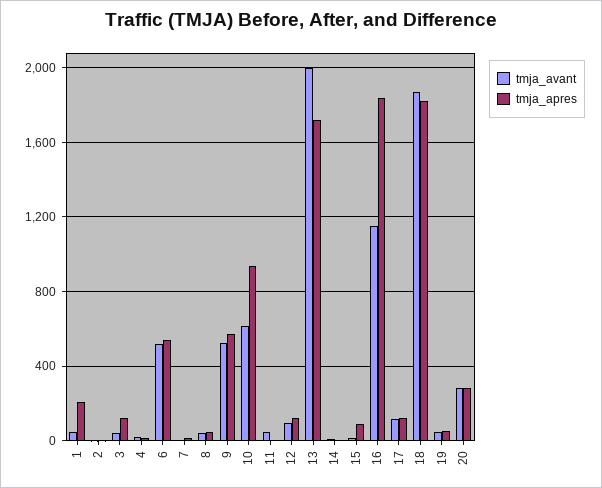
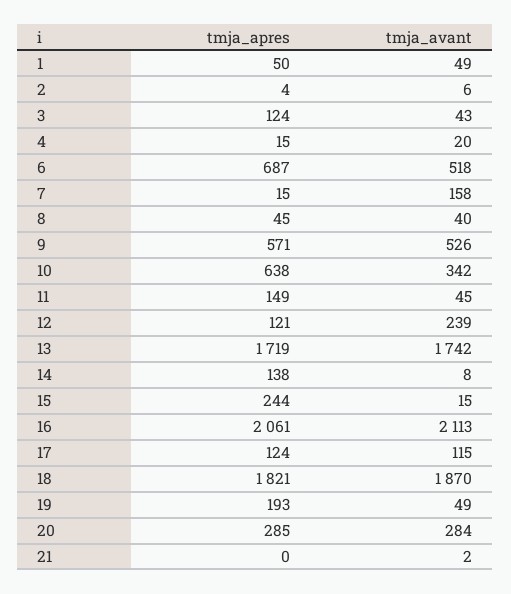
tmja_apres, 1: 200 -> 50
tmja_apres, 6: 550 -> 687
tmja_avant, 7: 0 -> 158
tmja_avant, 10: 600 -> 342
tmja_apres, 10: 950 -> 638
tmja_apres, 11: 0 -> 149
tmja_avant, 12: 100 -> 239
tmja_avant, 13: 2000 -> 1742
tmja_apres, 14: 0 -> 138
tmja_apres, 15: 100 -> 244
tmja_avant, 16: 1150 -> 2113
tmja_apres, 16: 1850 -> 2061
tmja_apres, 19: 50 -> 193
tmja_apres, 21: none -> 0
tmja_avant, 21: none -> 2

